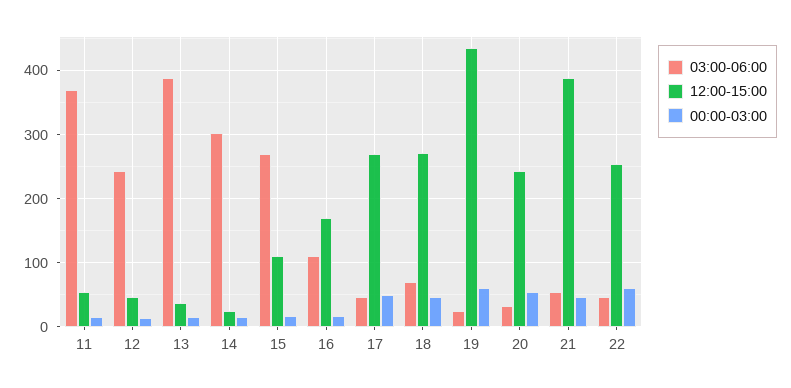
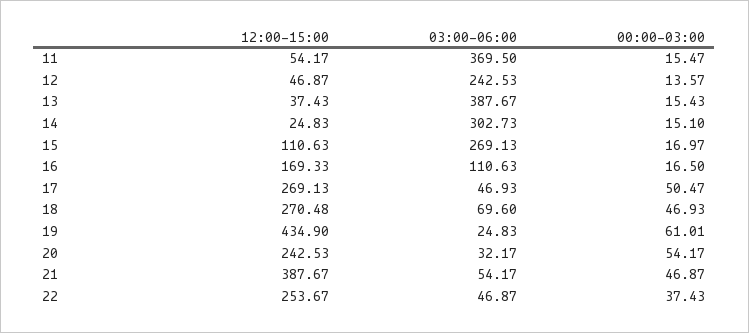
00:00-03:00, 22: 60 -> 37.43

